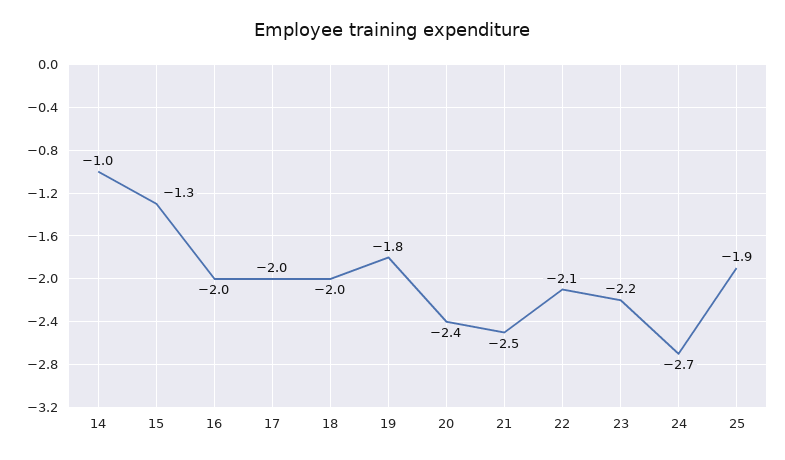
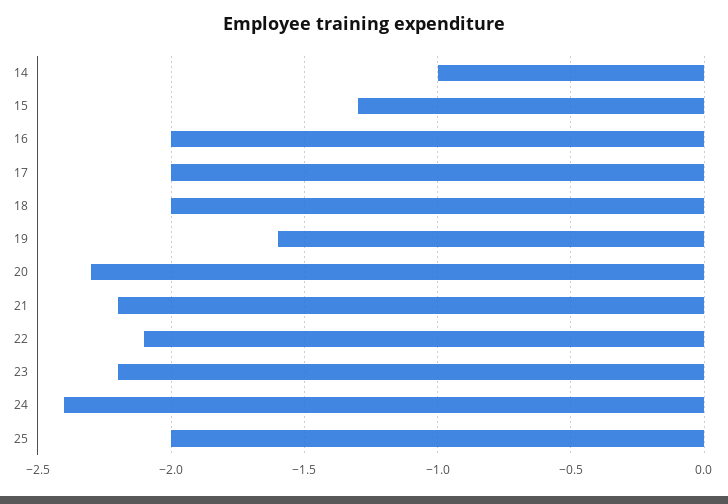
19: -1.8 -> -1.6
20: -2.4 -> -2.3
21: -2.5 -> -2.2
24: -2.7 -> -2.4
25: -1.9 -> -2

